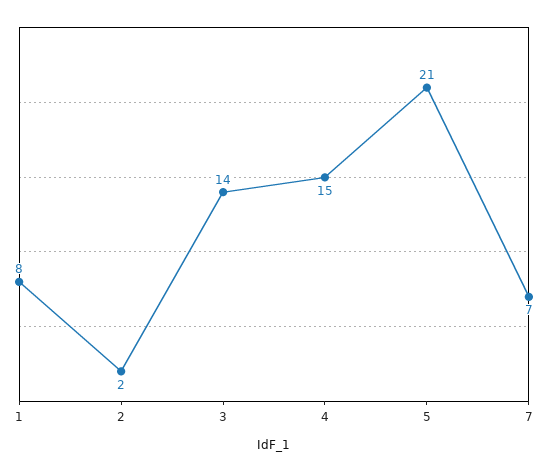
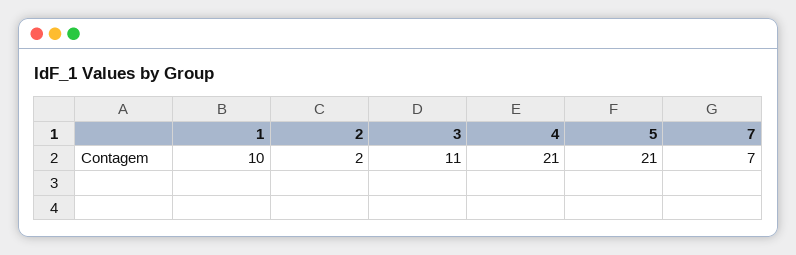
1: 8 -> 10
3: 14 -> 11
4: 15 -> 21

